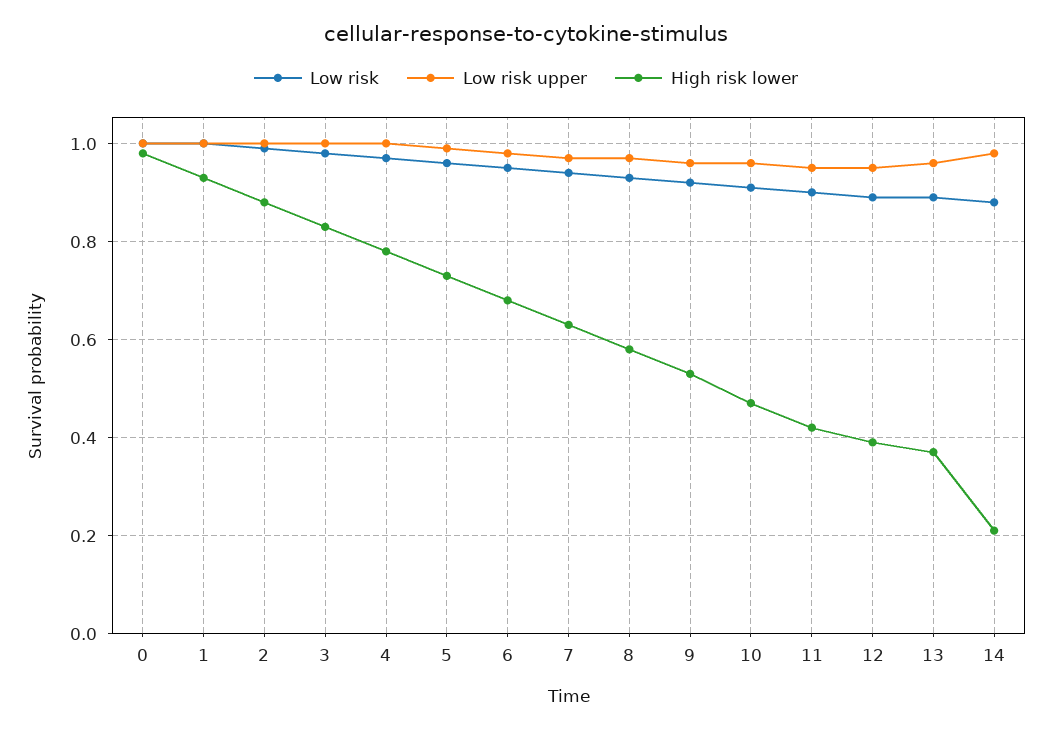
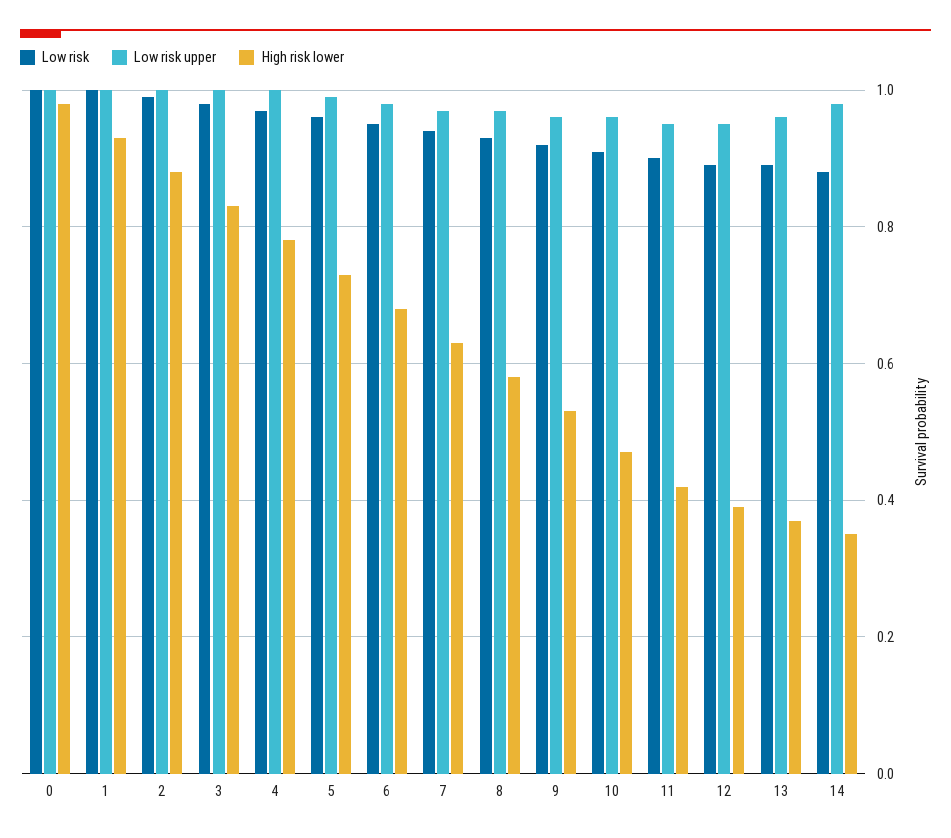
High risk lower, 14: 0.2 -> 0.35

